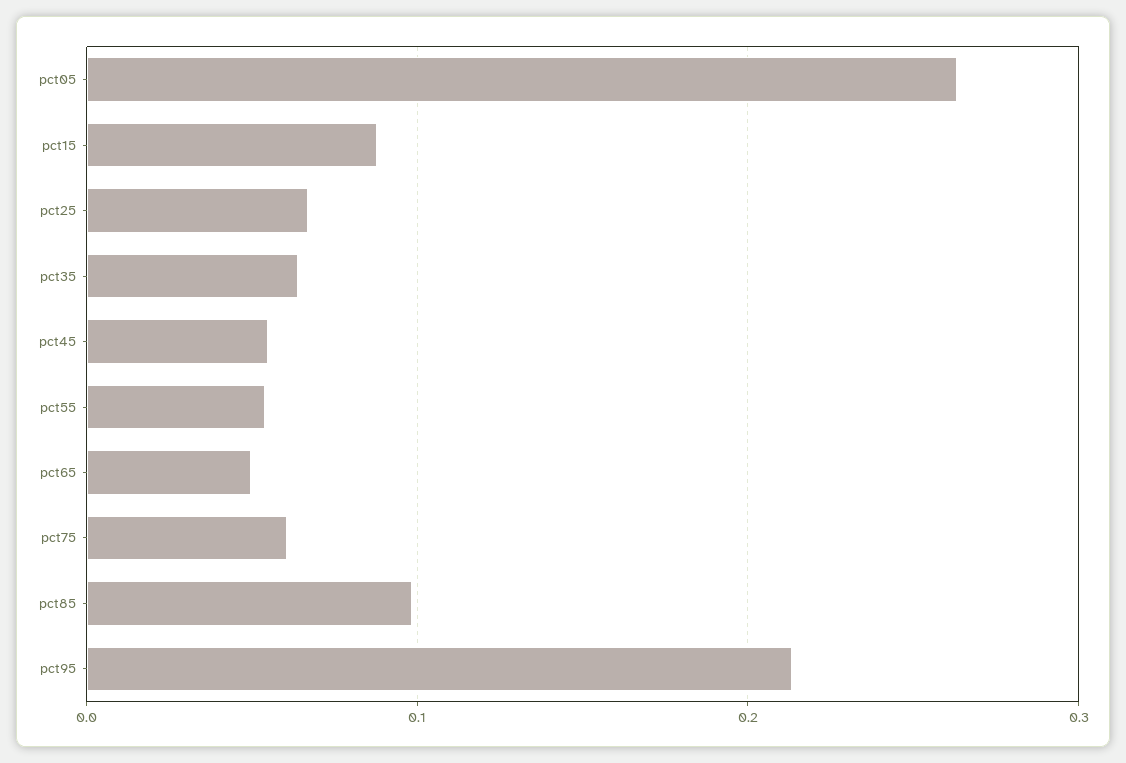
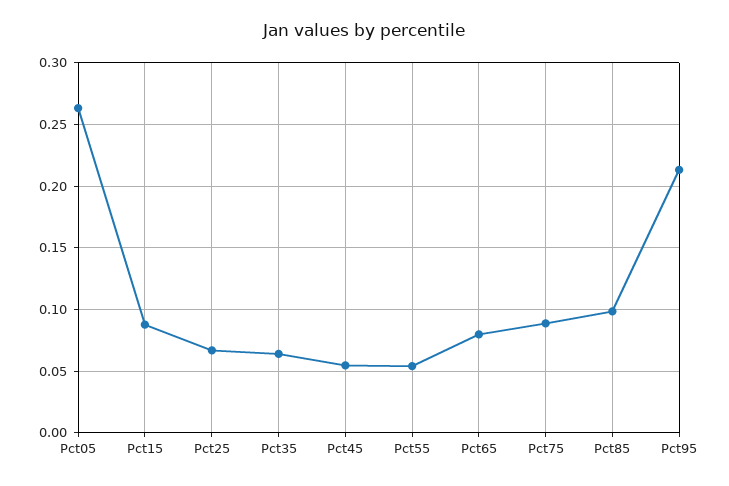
pct65: 0.05 -> 0.08
pct75: 0.06 -> 0.09

